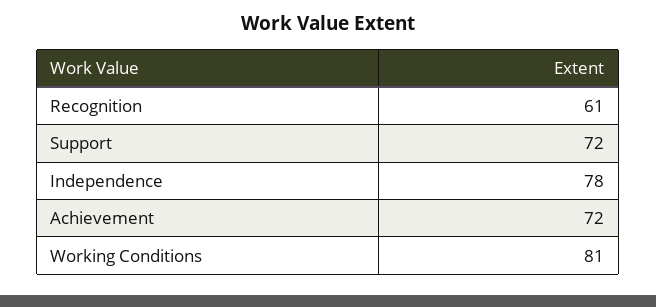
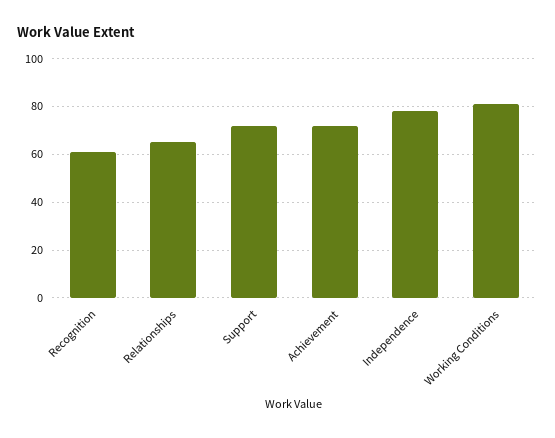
Relationships: none -> 65

